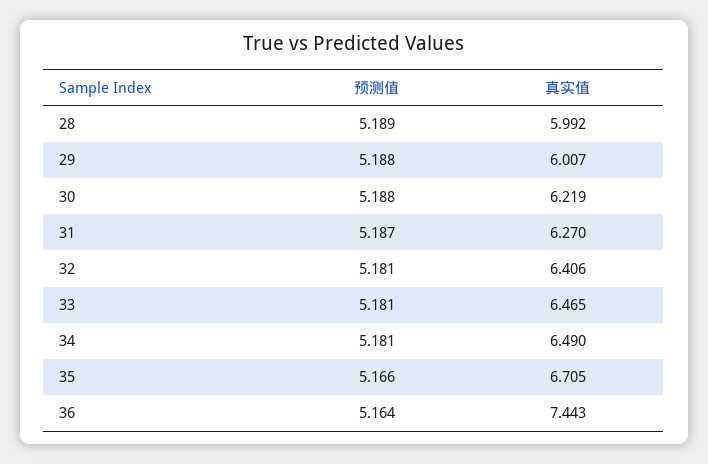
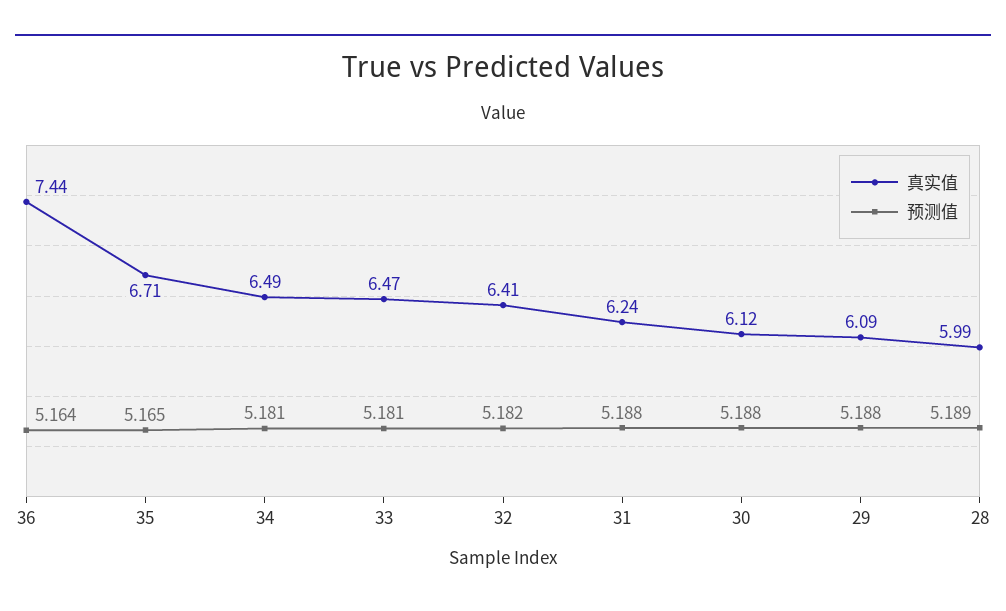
真实值, 29: 6.007 -> 6.09
真实值, 30: 6.219 -> 6.12
预测值, 31: 5.187 -> 5.188
真实值, 31: 6.27 -> 6.24
预测值, 32: 5.181 -> 5.182
预测值, 35: 5.166 -> 5.165

